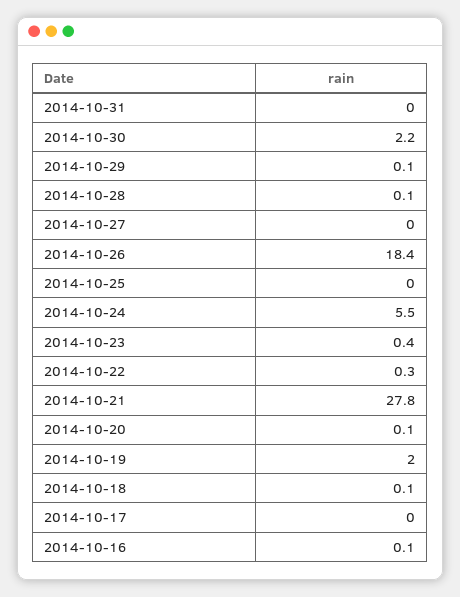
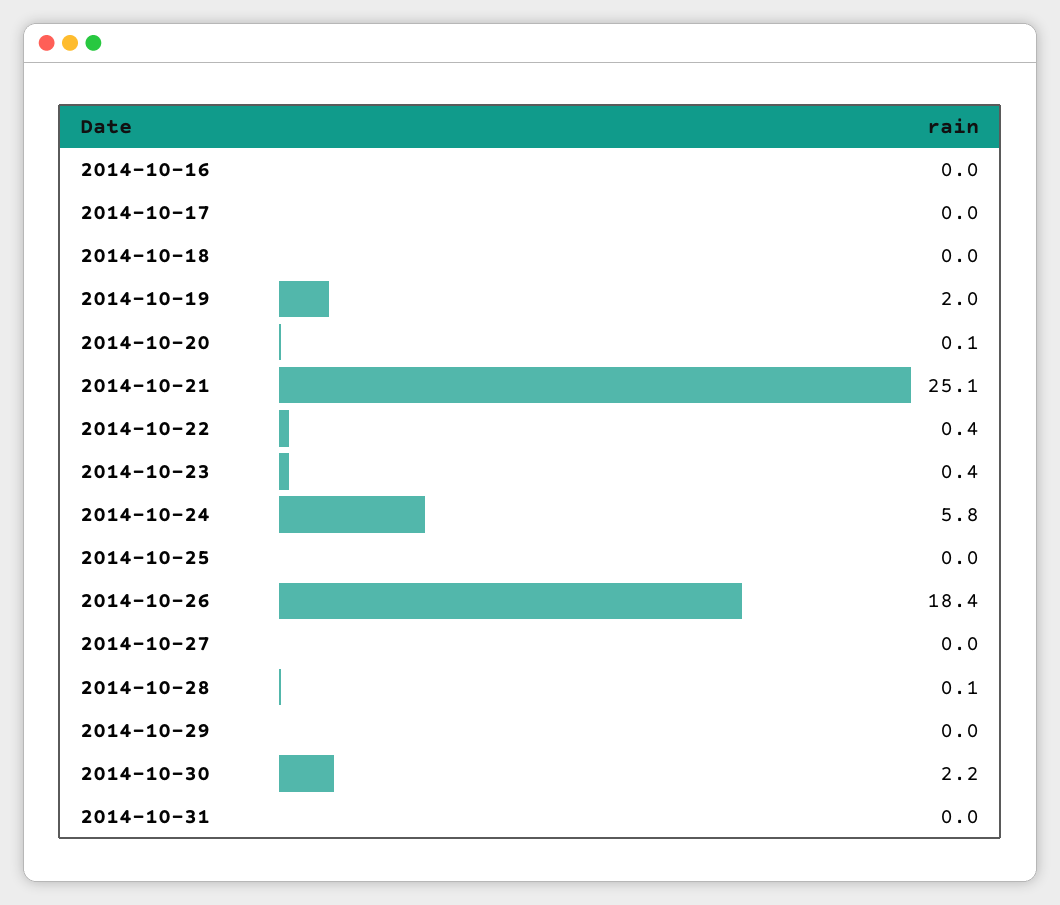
2014-10-29: 0.1 -> 0
2014-10-24: 5.5 -> 5.8
2014-10-22: 0.3 -> 0.4
2014-10-21: 27.8 -> 25.1
2014-10-18: 0.1 -> 0
2014-10-16: 0.1 -> 0

